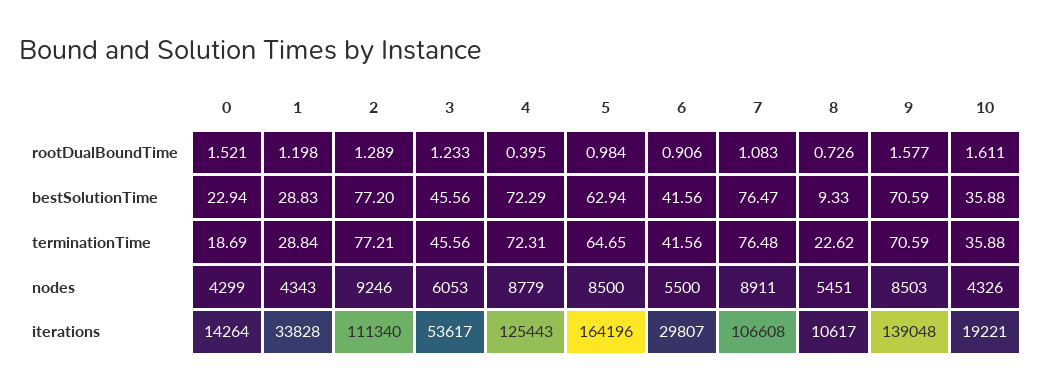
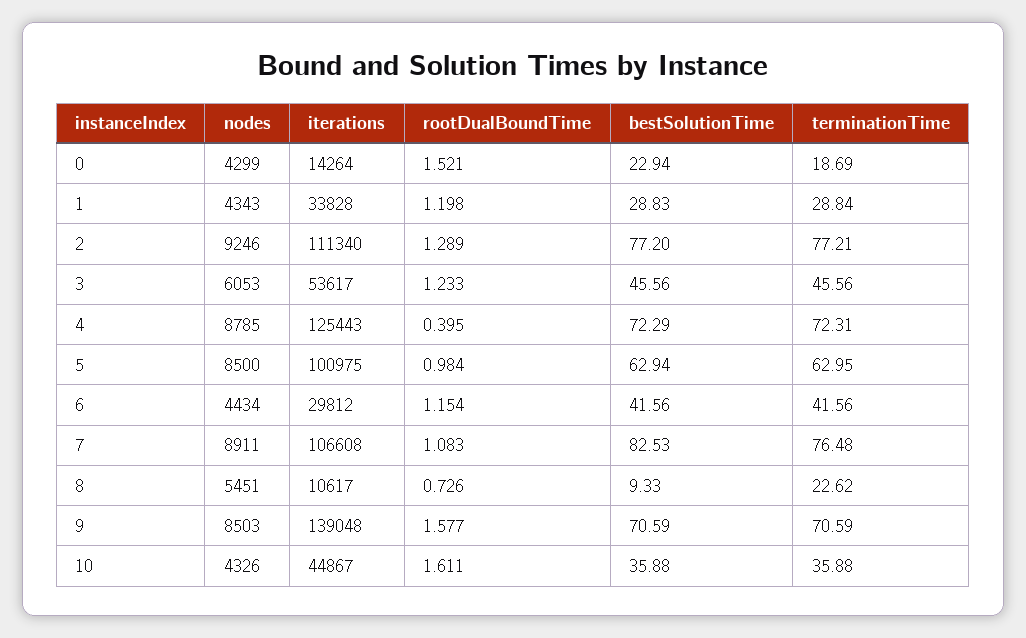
6, rootDualBoundTime: 0.906 -> 1.154
7, bestSolutionTime: 76.47 -> 82.53
5, terminationTime: 64.65 -> 62.95
4, nodes: 8779 -> 8785
6, nodes: 5500 -> 4434
5, iterations: 164196 -> 100975
6, iterations: 29807 -> 29812
10, iterations: 19221 -> 44867

